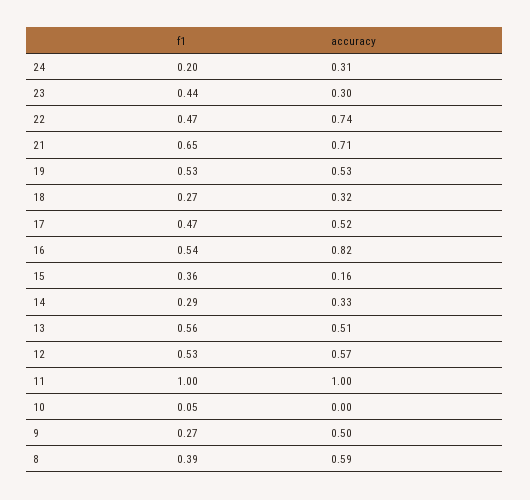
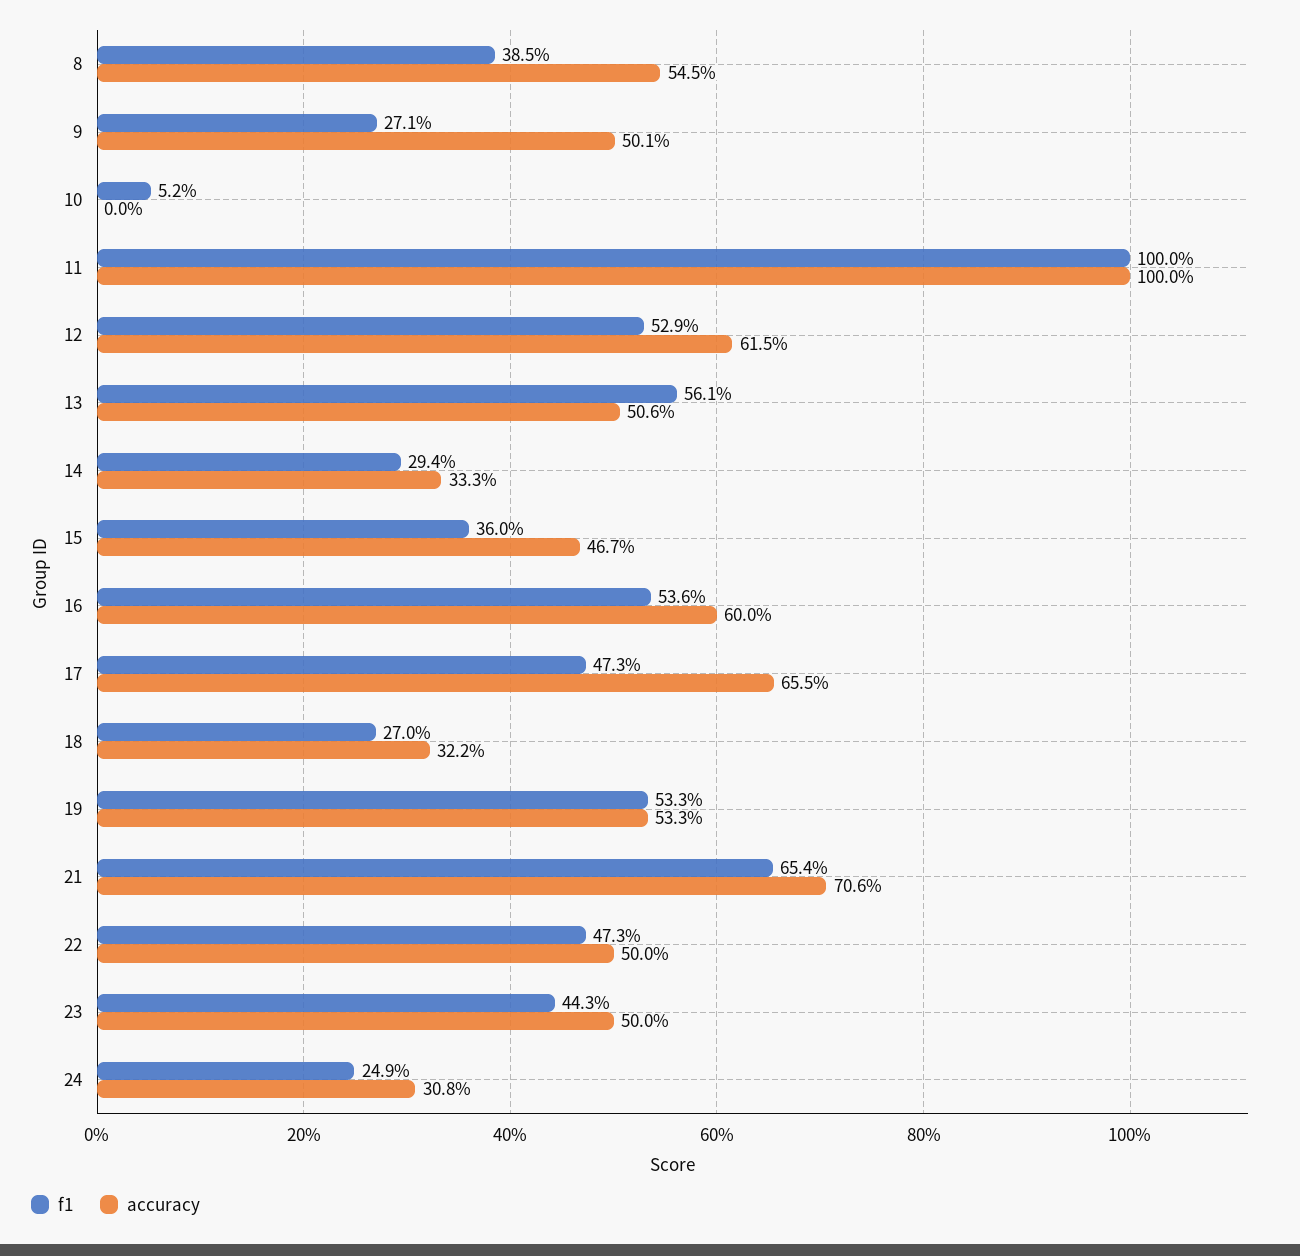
f1, 24: 0.2 -> 0.249
accuracy, 23: 0.3 -> 0.5
accuracy, 22: 0.74 -> 0.5
accuracy, 17: 0.52 -> 0.655
accuracy, 16: 0.82 -> 0.6
accuracy, 15: 0.16 -> 0.467
accuracy, 12: 0.57 -> 0.615
accuracy, 8: 0.59 -> 0.545

